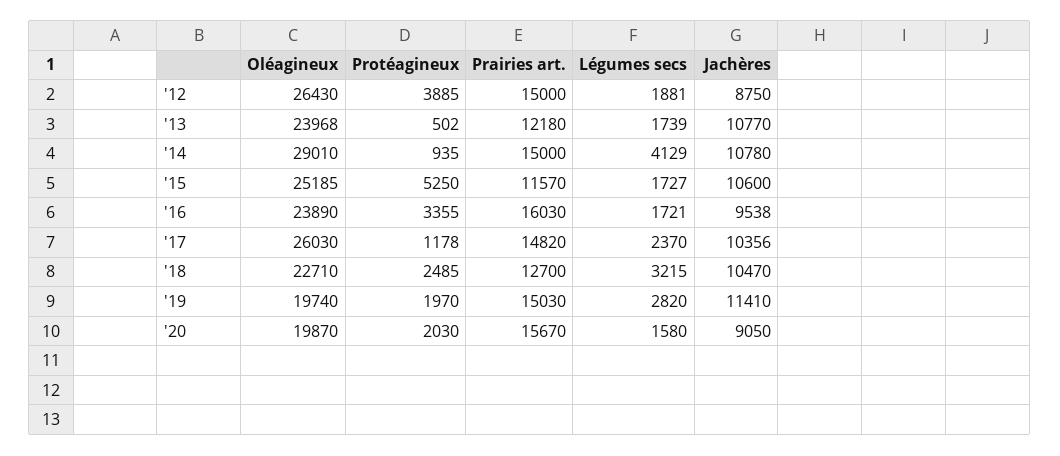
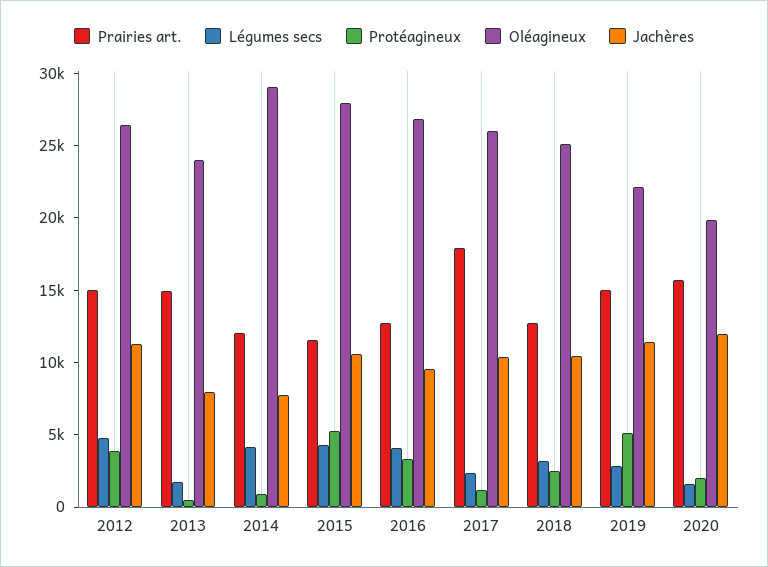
Légumes secs, '12: 1881 -> 5000
Jachères, '12: 8750 -> 11000
Prairies art., '13: 12180 -> 15000
Jachères, '13: 10770 -> 8000
Prairies art., '14: 15000 -> 12000
Jachères, '14: 10780 -> 8000
Oléagineux, '15: 25185 -> 28000
Légumes secs, '15: 1727 -> 4000
Oléagineux, '16: 23890 -> 27000
Prairies art., '16: 16030 -> 13000
Légumes secs, '16: 1721 -> 4000
Prairies art., '17: 14820 -> 18000
Oléagineux, '18: 22710 -> 25000
Oléagineux, '19: 19740 -> 22000
Protéagineux, '19: 1970 -> 5000
Jachères, '20: 9050 -> 12000

